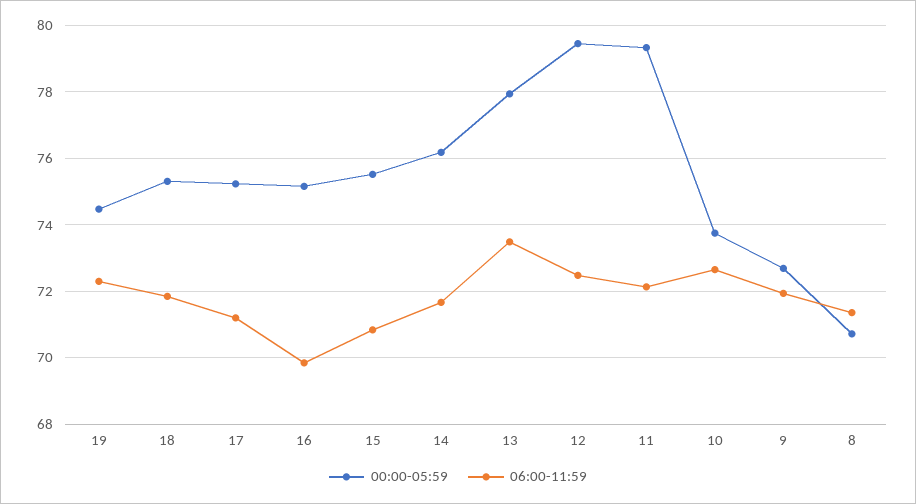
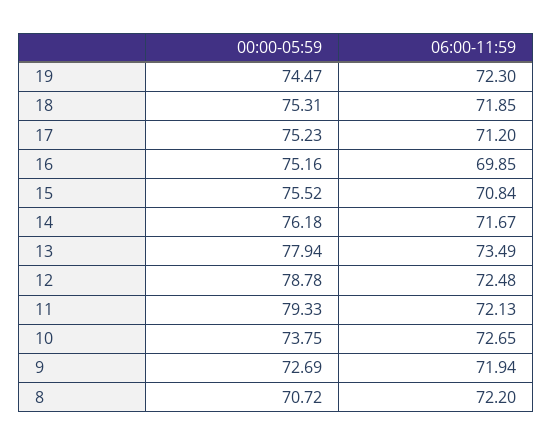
00:00-05:59, 12: 79.4 -> 78.78
06:00-11:59, 8: 71.4 -> 72.2

